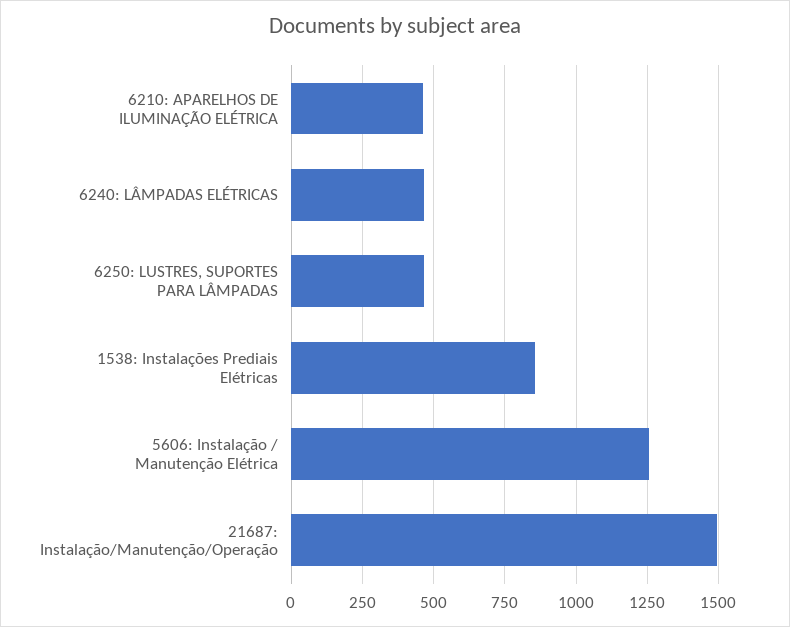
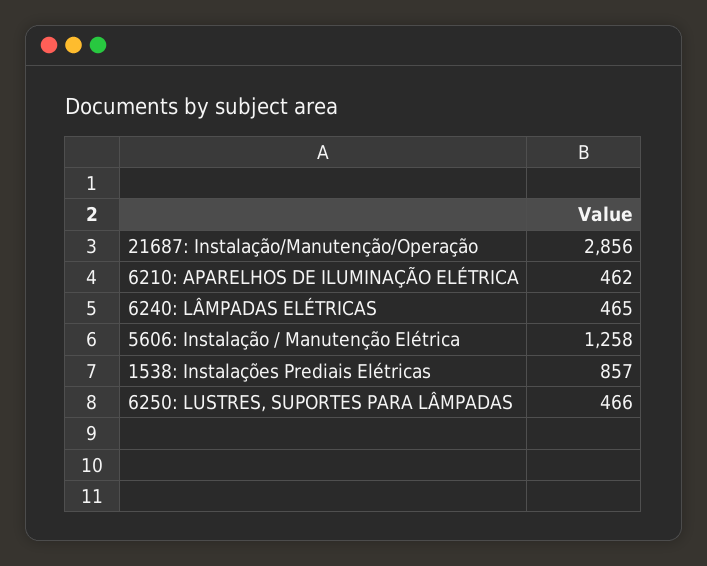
21687: Instalação/Manutenção/Operação: 1500 -> 2856

